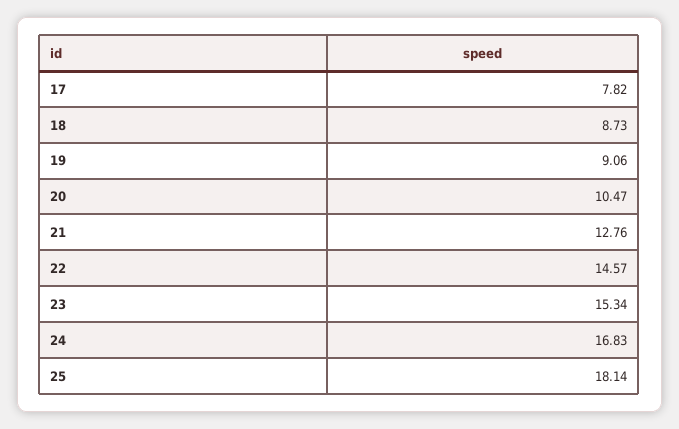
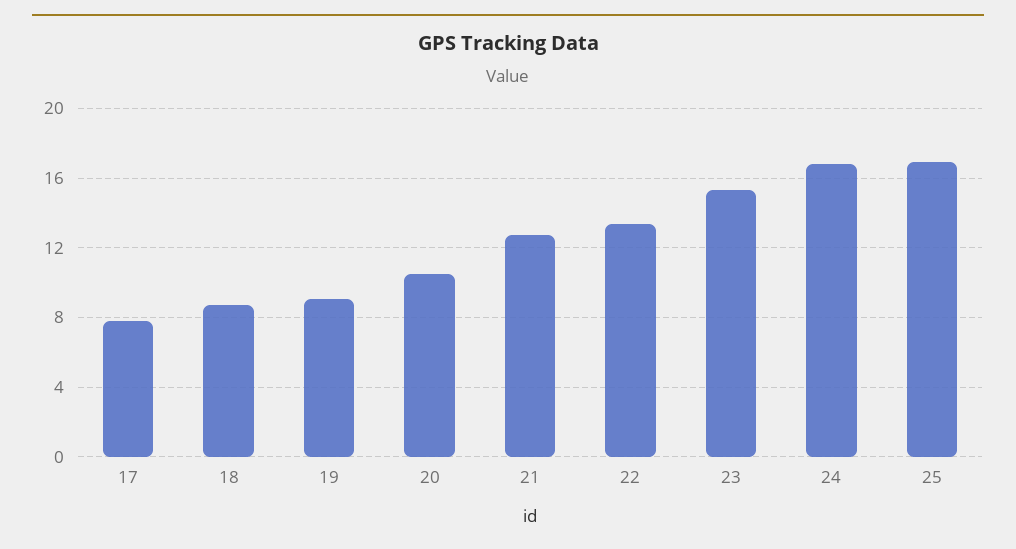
22: 14.57 -> 13.5
25: 18.14 -> 17

